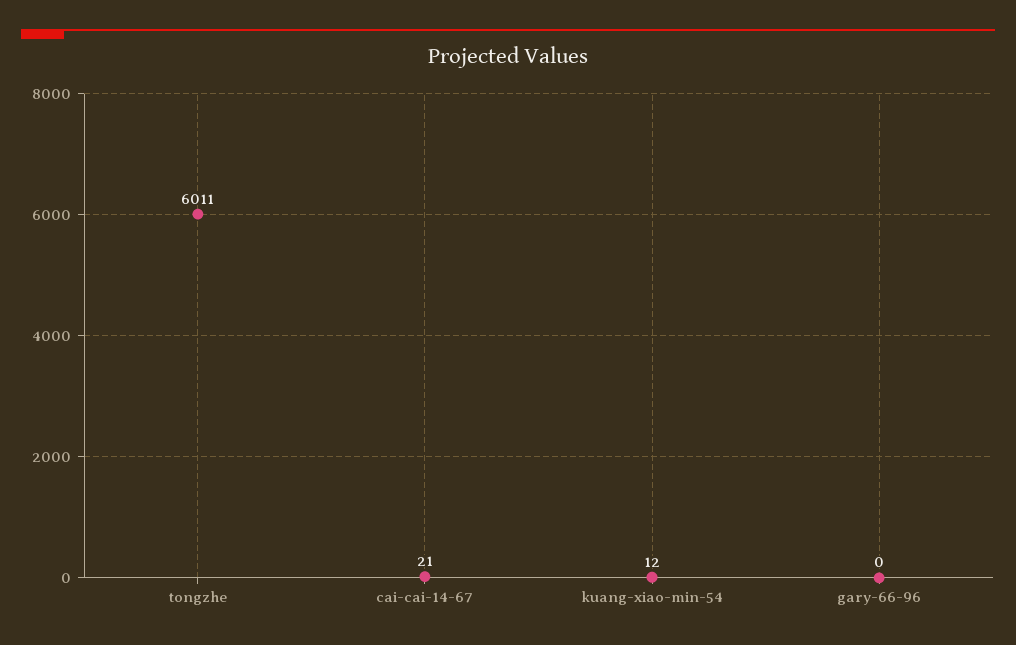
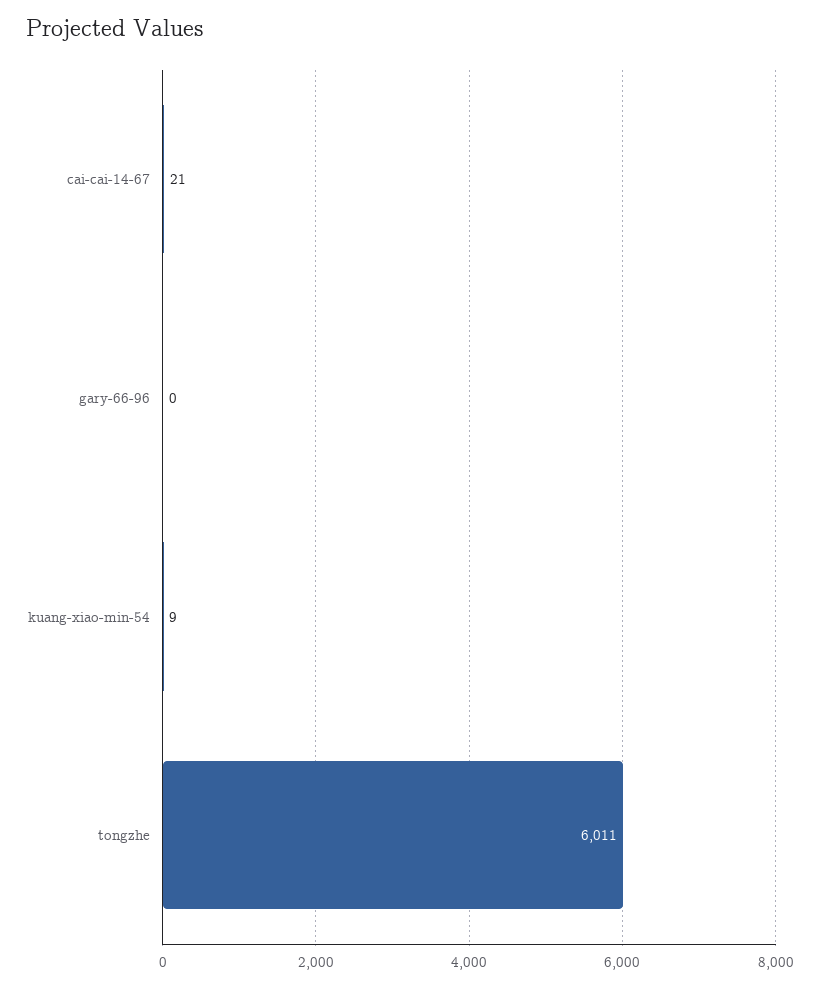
kuang-xiao-min-54: 12 -> 9

